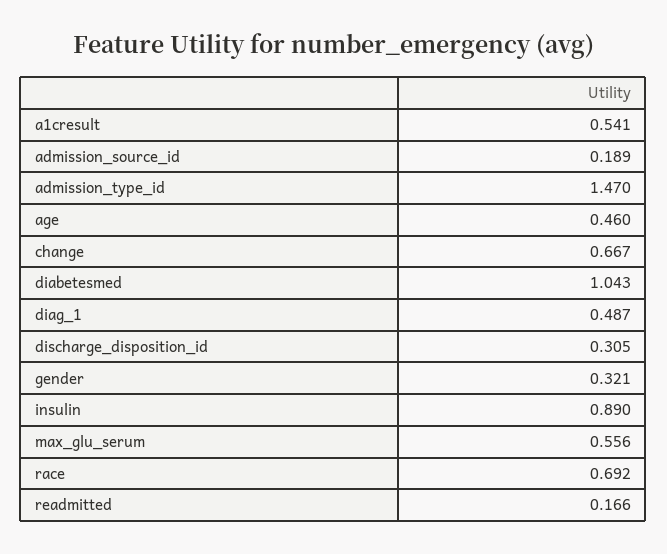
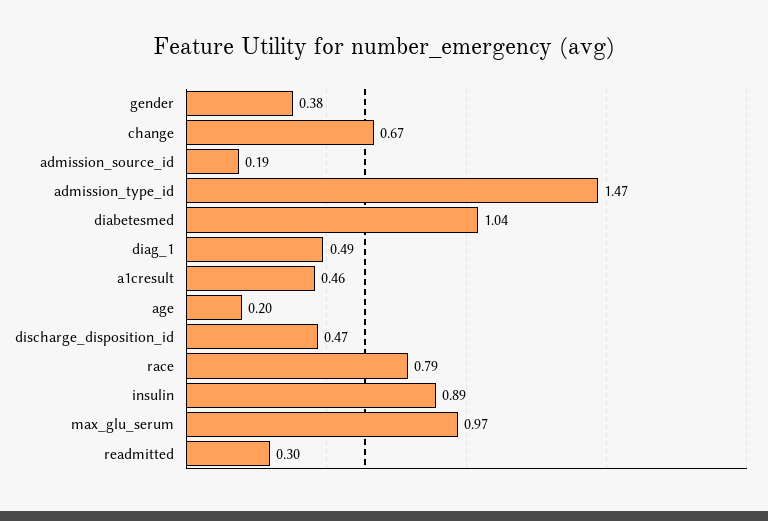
a1cresult: 0.541 -> 0.46
age: 0.46 -> 0.2
discharge_disposition_id: 0.305 -> 0.47
gender: 0.321 -> 0.38
max_glu_serum: 0.556 -> 0.97
race: 0.692 -> 0.79
readmitted: 0.166 -> 0.3

